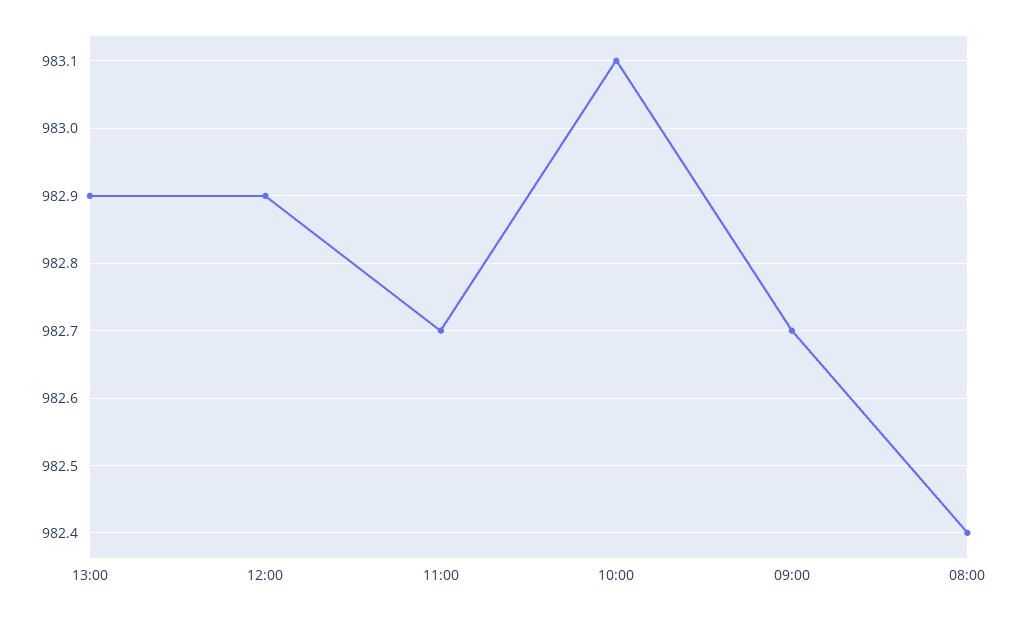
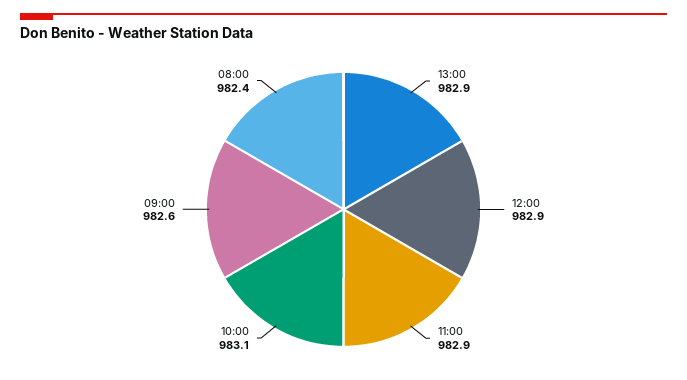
11:00: 982.7 -> 982.9
09:00: 982.7 -> 982.6

